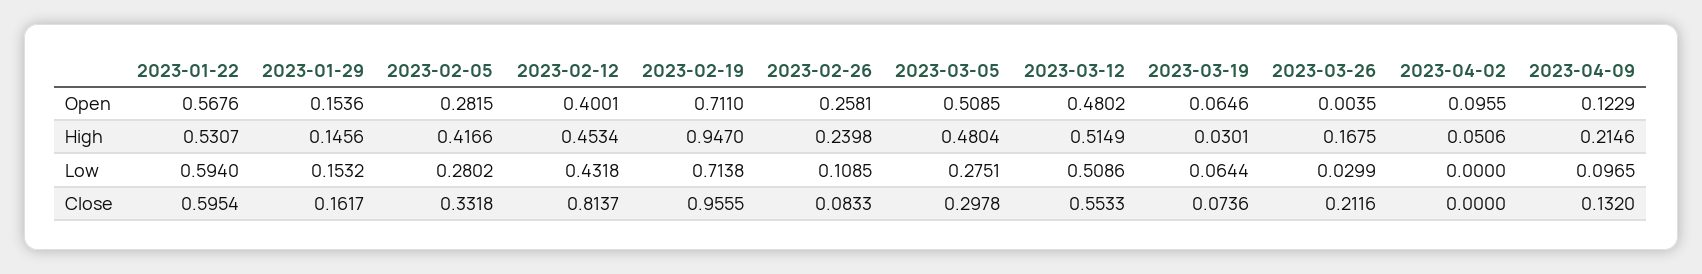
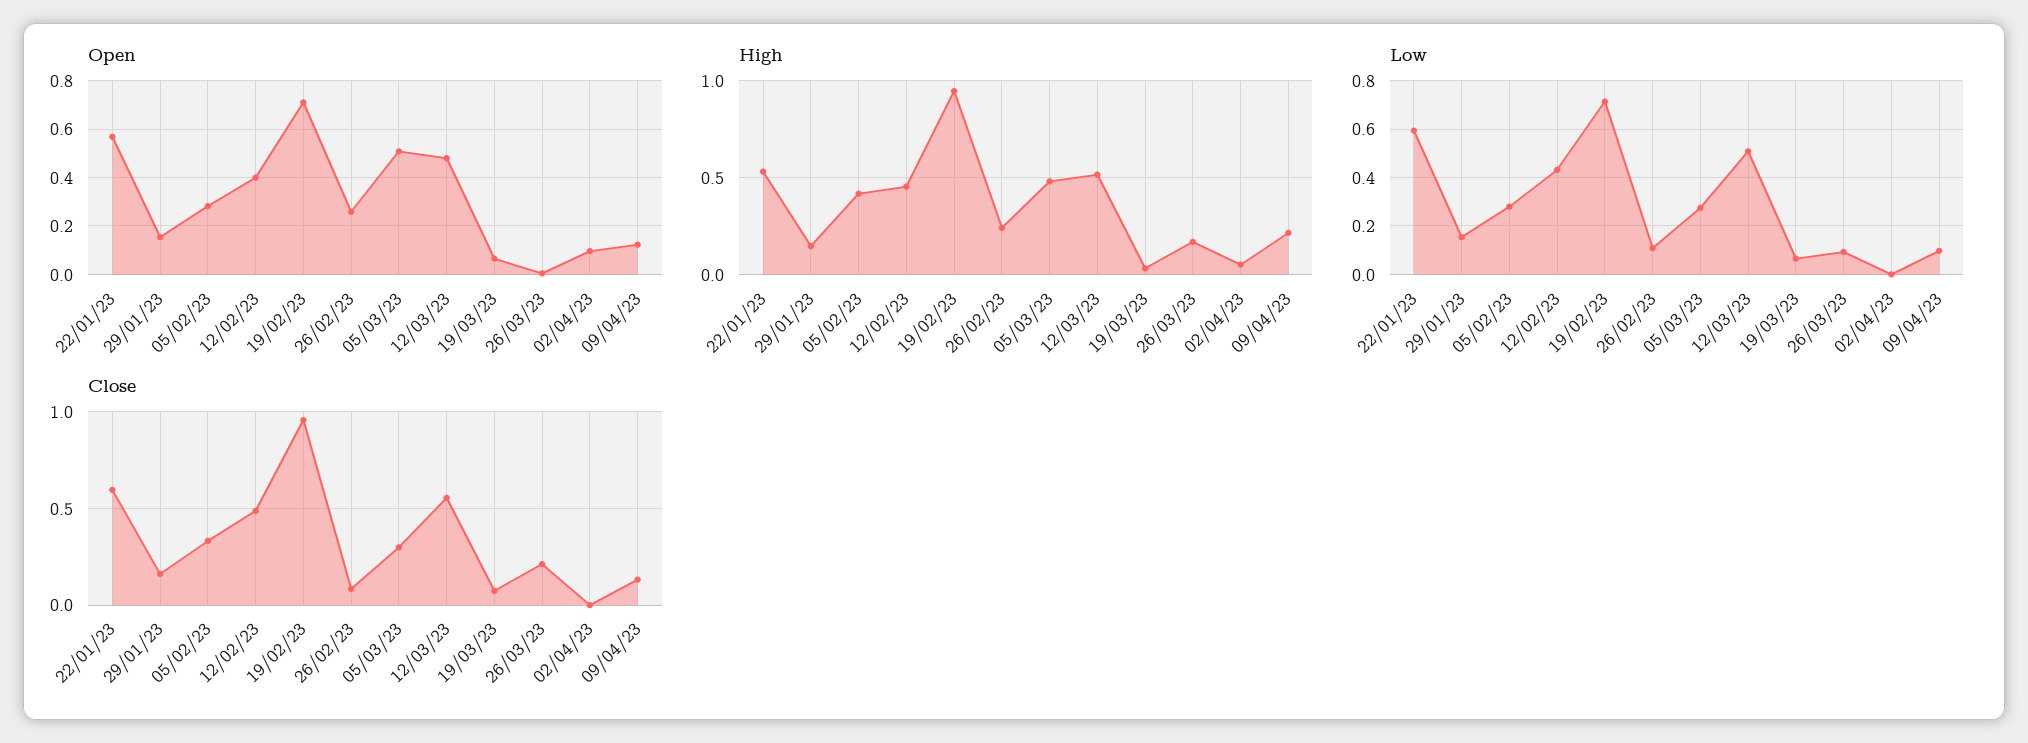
Low, 2023-03-26: 0.0299 -> 0.1
Close, 2023-02-12: 0.8137 -> 0.5

